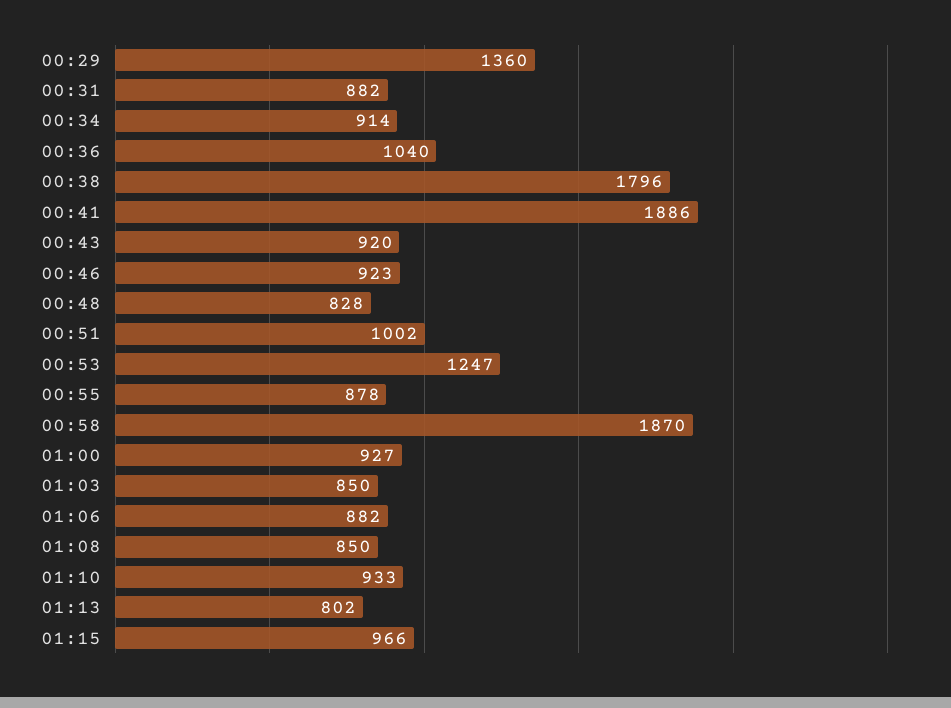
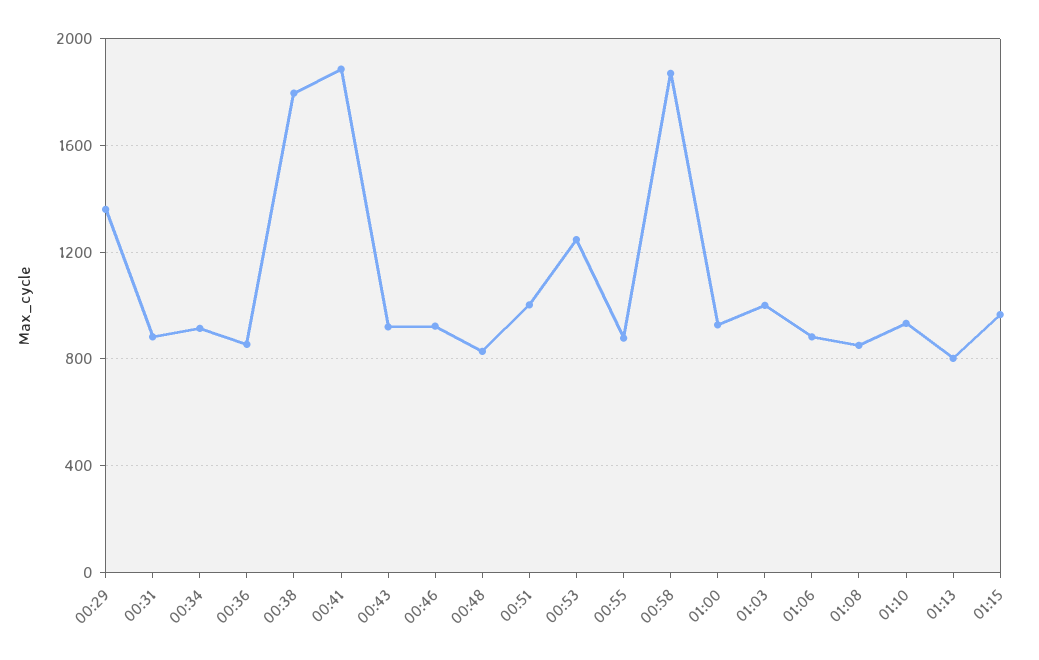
00:36: 1040 -> 850
01:03: 850 -> 1000

